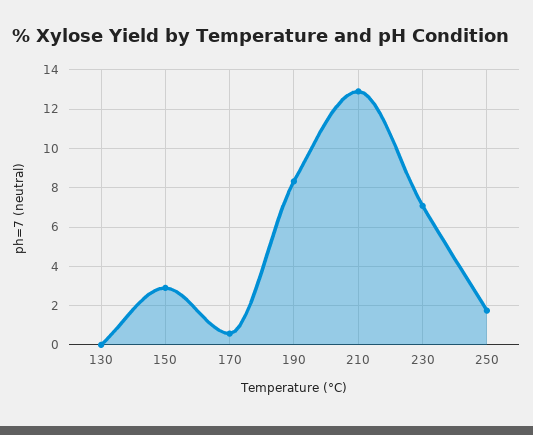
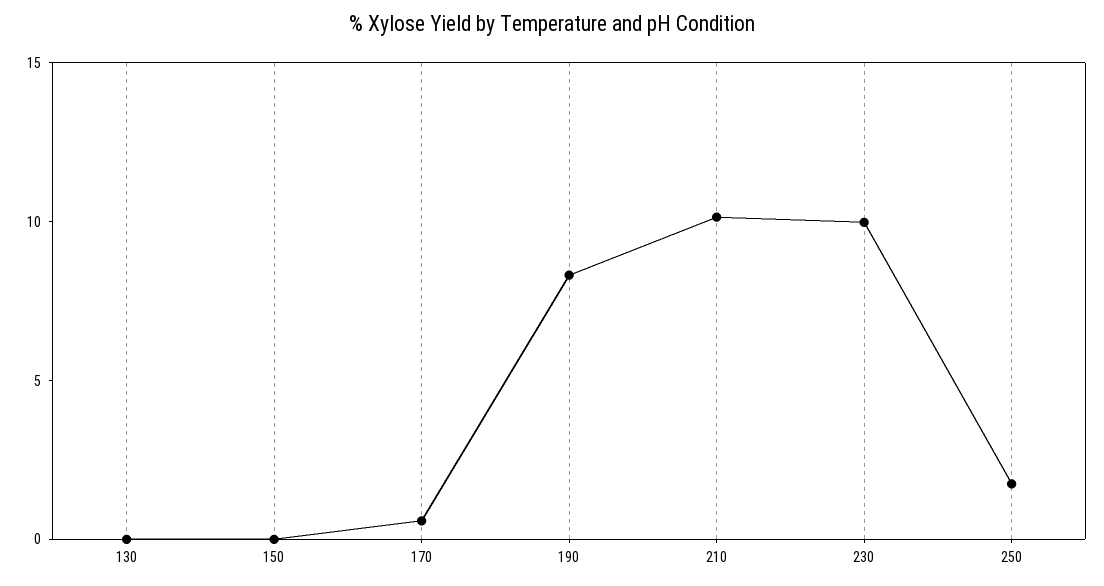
150: 3 -> 0
210: 13 -> 10
230: 7 -> 10

